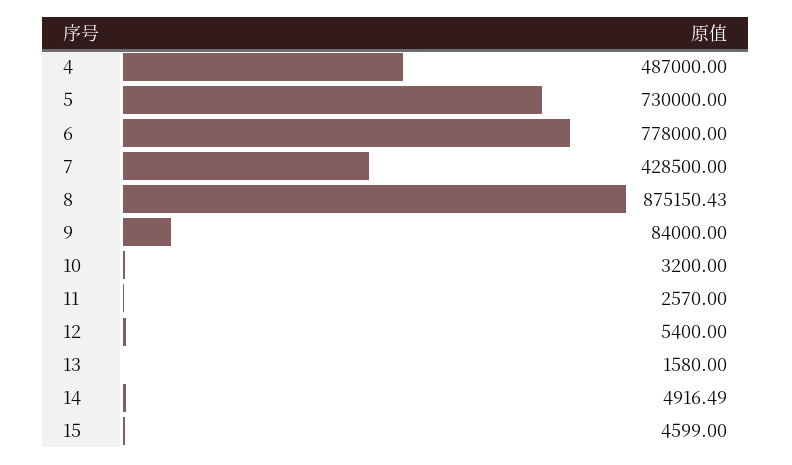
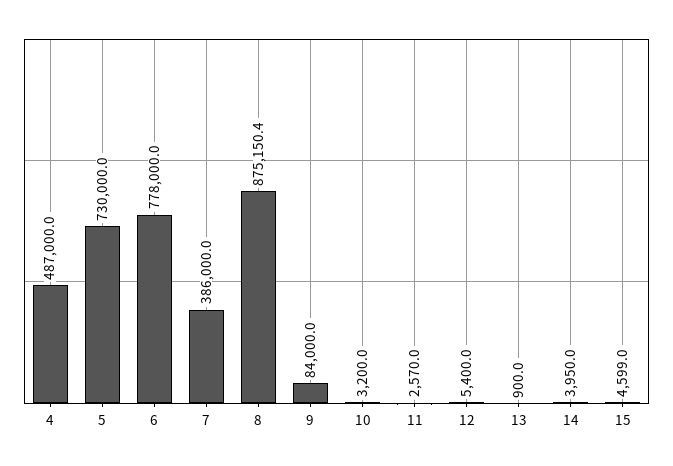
7: 428500 -> 386000
13: 1580 -> 900
14: 4916.49 -> 3950

